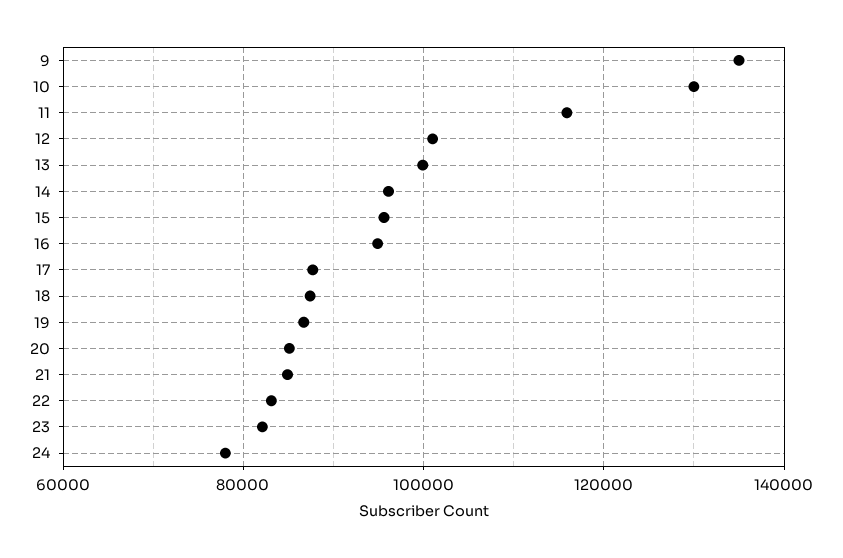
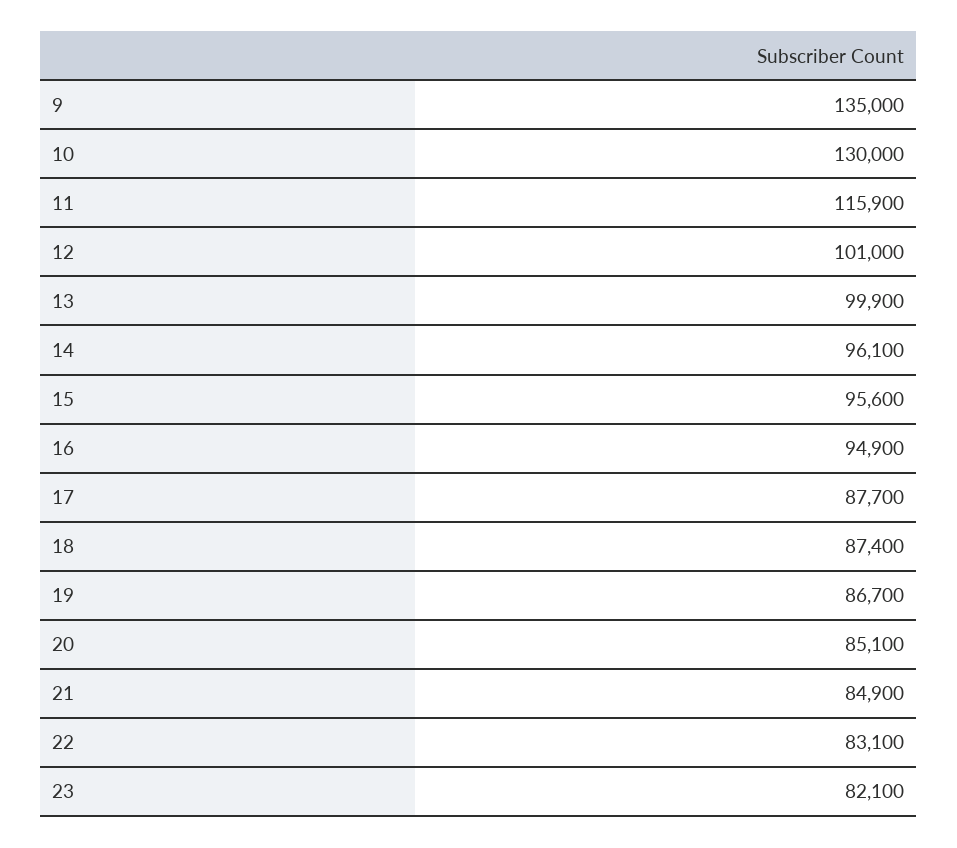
24: 78000 -> none

